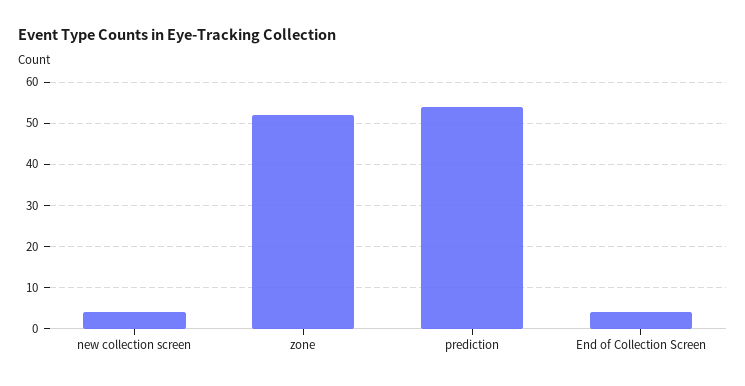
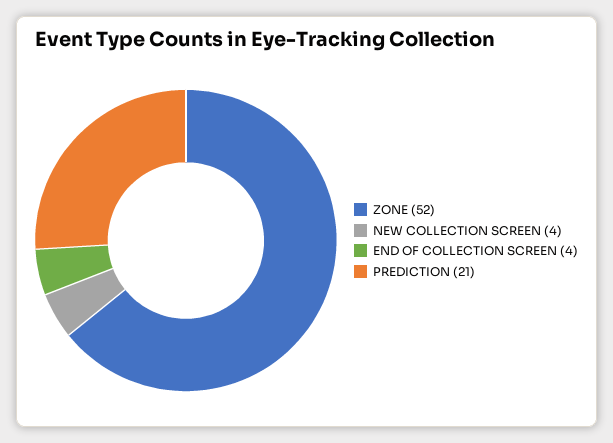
prediction: 55 -> 21

